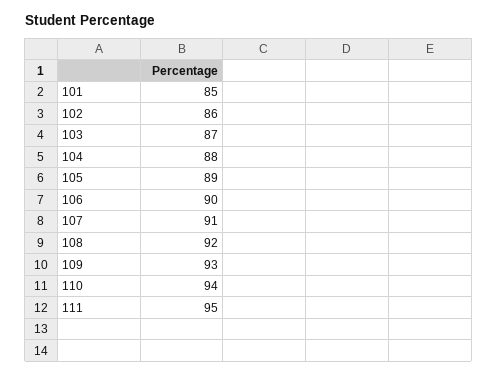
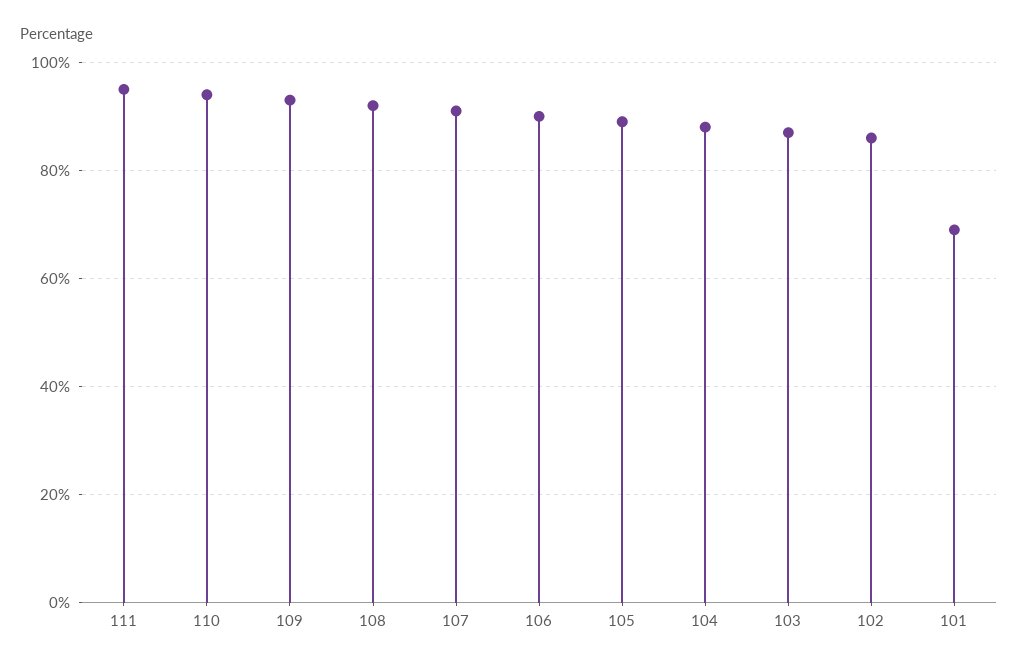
101: 85 -> 70

